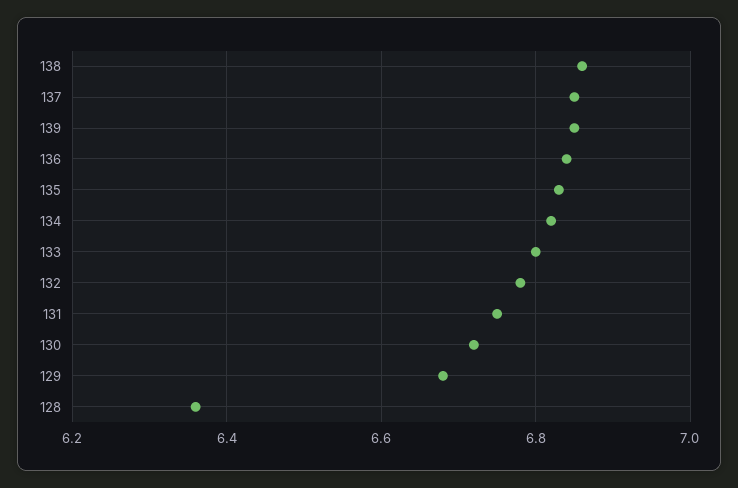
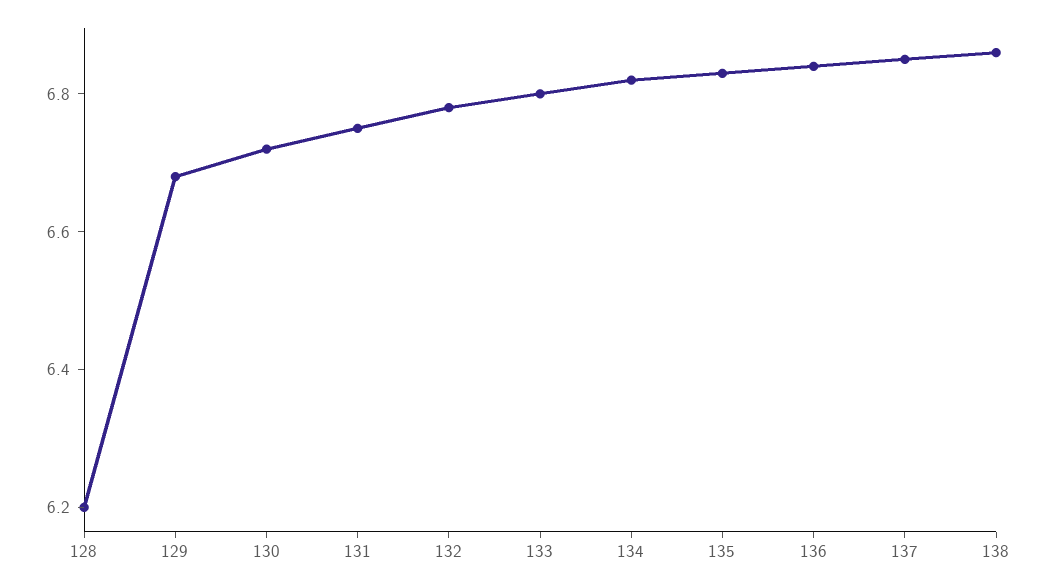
139: 6.85 -> none
128: 6.35 -> 6.2

